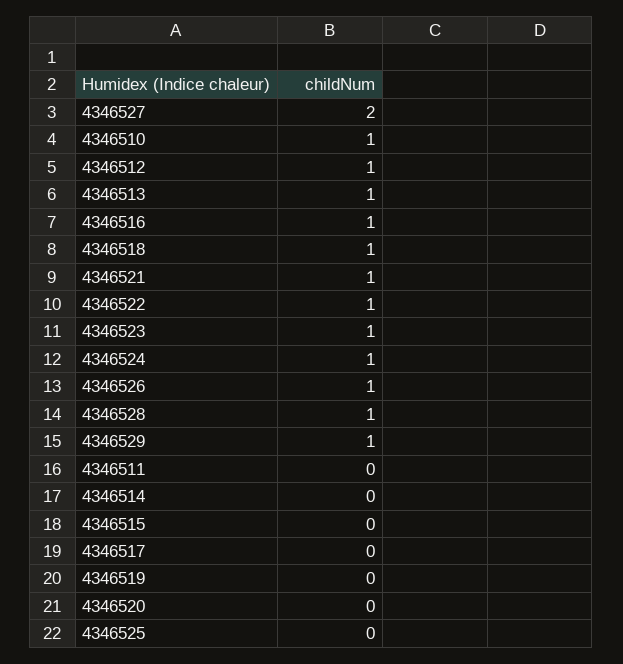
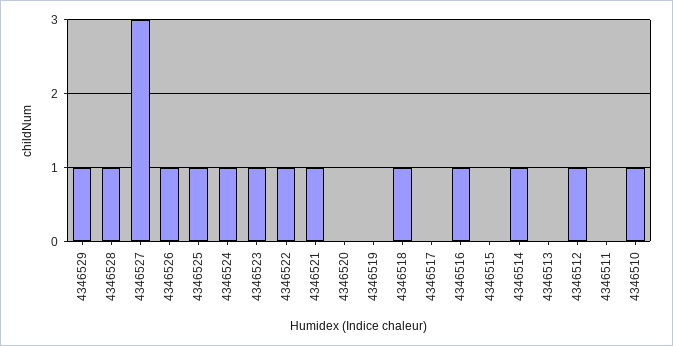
4346527: 2 -> 3
4346513: 1 -> 0
4346514: 0 -> 1
4346525: 0 -> 1

